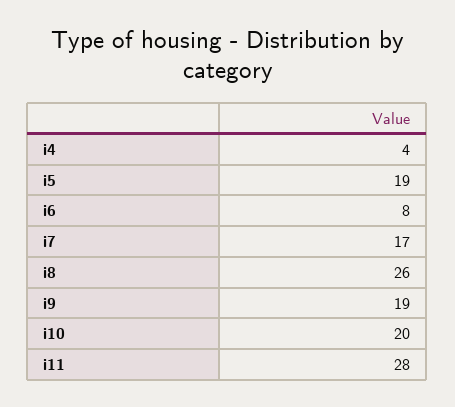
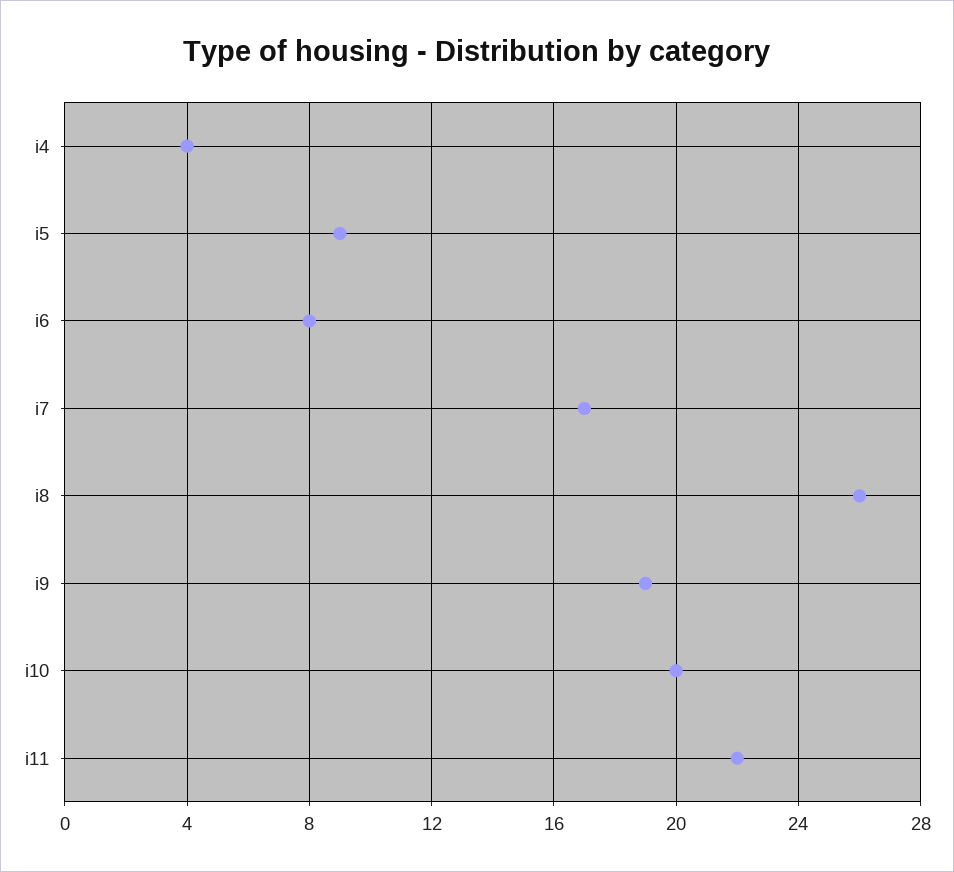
i5: 19 -> 9
i11: 28 -> 22

